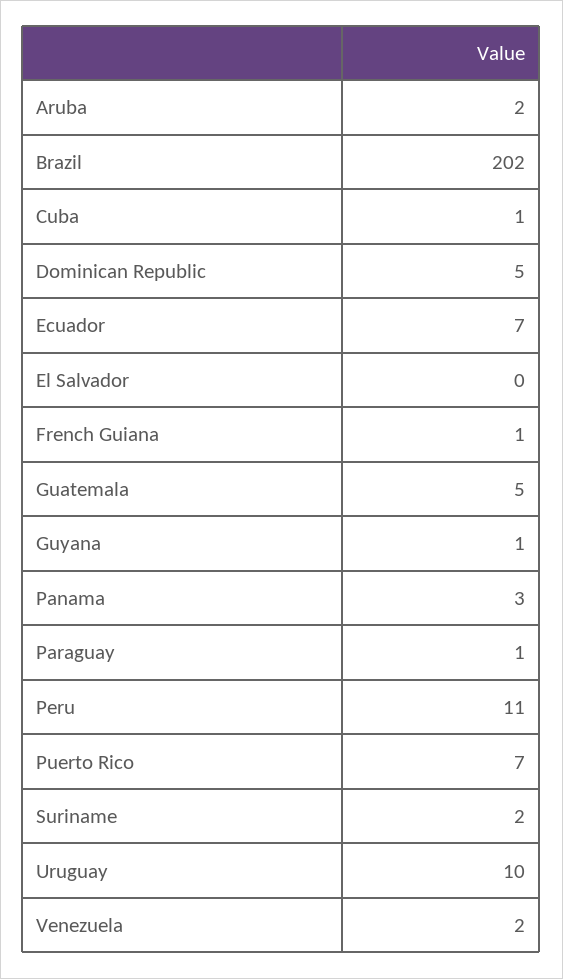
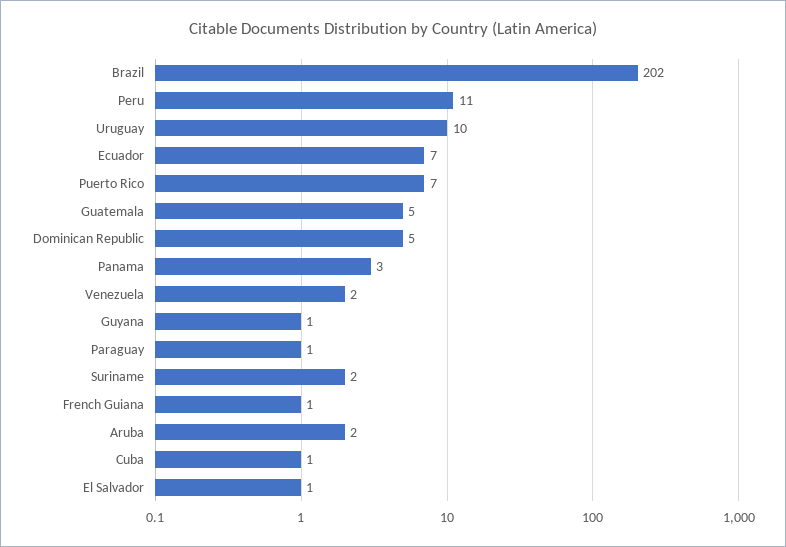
El Salvador: 0 -> 1

